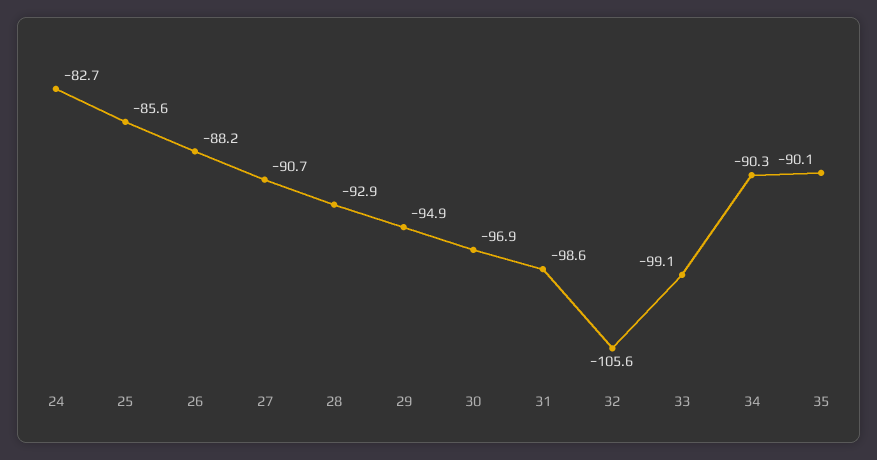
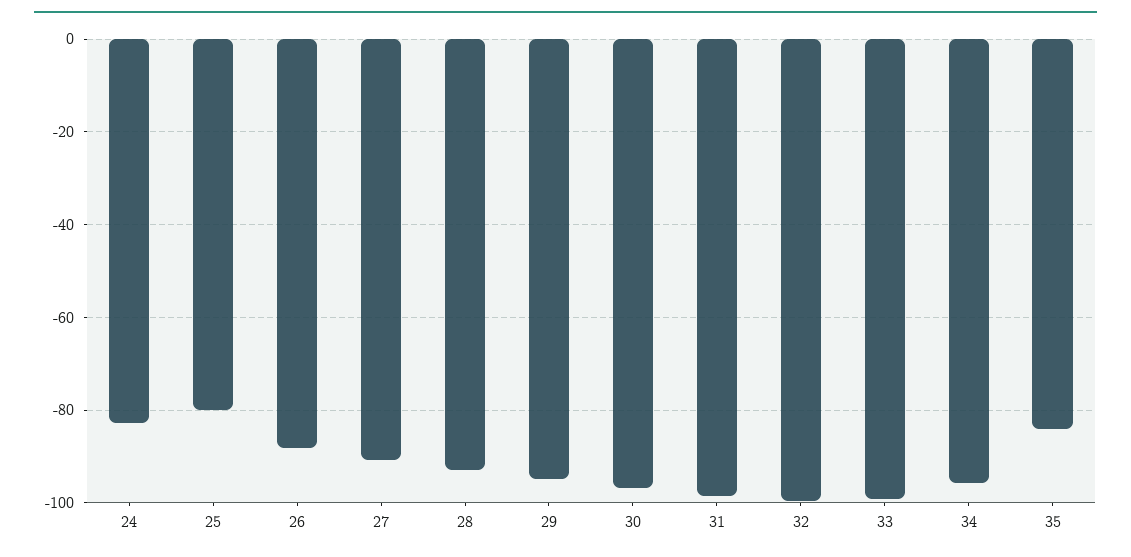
25: -85.6 -> -80
32: -105.6 -> -100
34: -90.3 -> -96
35: -90.1 -> -84

